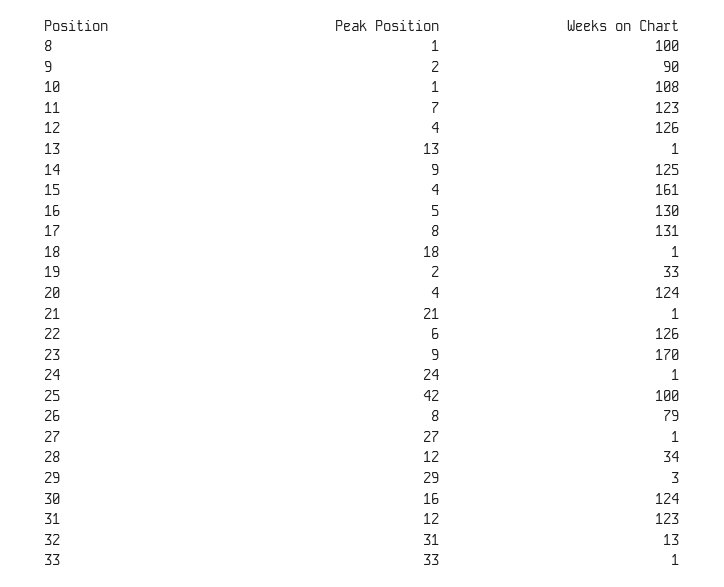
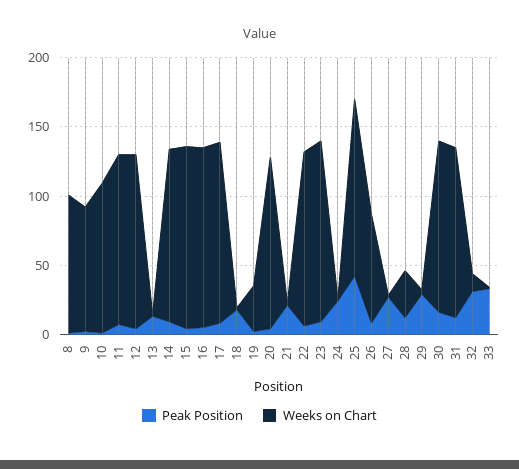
Weeks on Chart, 15: 161 -> 130
Weeks on Chart, 23: 170 -> 130
Weeks on Chart, 25: 100 -> 130

